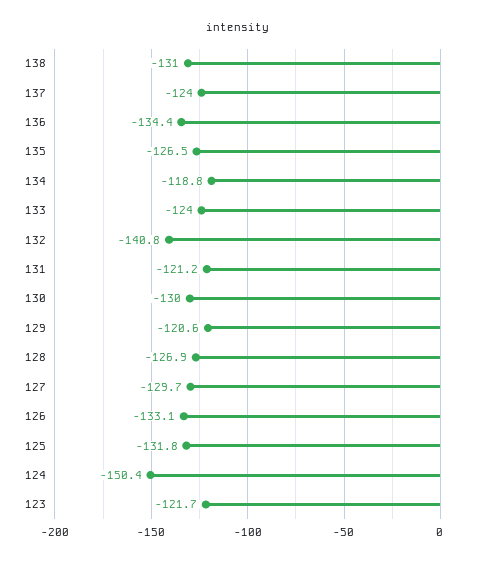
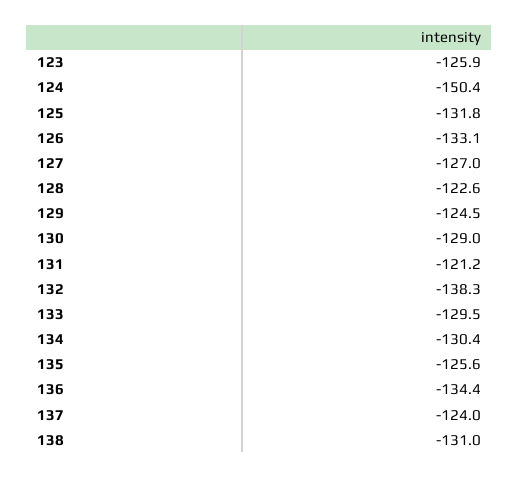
135: -126.5 -> -125.6
134: -118.8 -> -130.4
133: -124 -> -129.5
132: -140.8 -> -138.3
130: -130 -> -129
129: -120.6 -> -124.5
128: -126.9 -> -122.6
127: -129.7 -> -127
123: -121.7 -> -125.9

